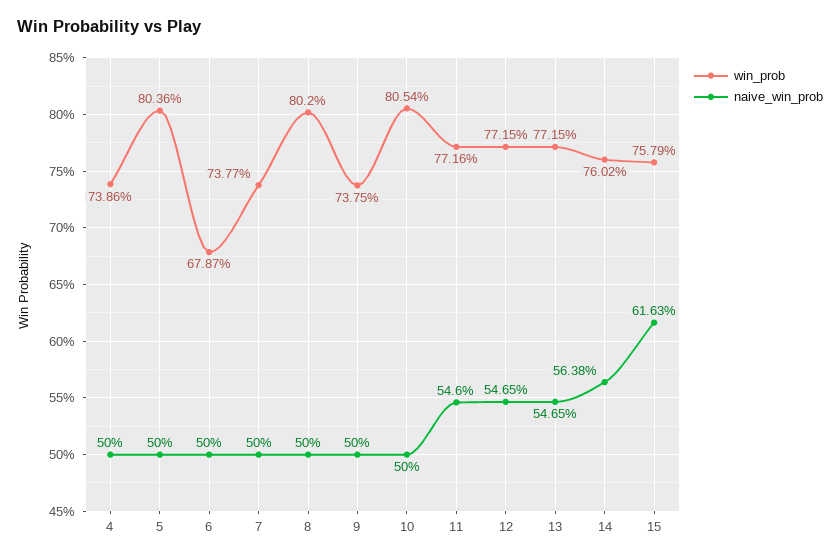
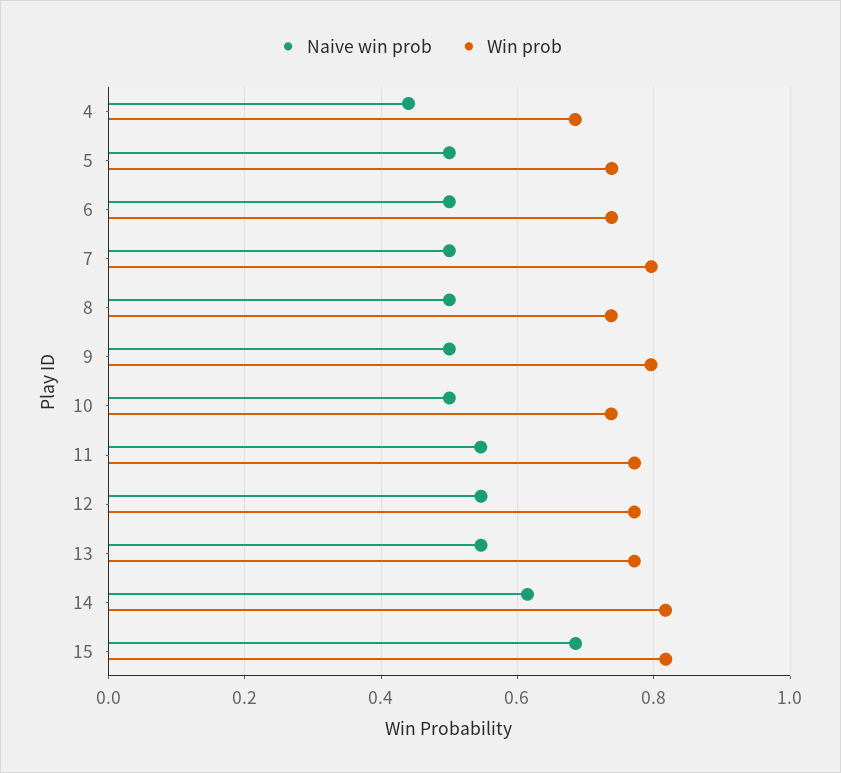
win_prob, 4: 0.7386 -> 0.68
naive_win_prob, 4: 0.5 -> 0.44
win_prob, 5: 0.8036 -> 0.74
win_prob, 6: 0.6787 -> 0.74
win_prob, 7: 0.7377 -> 0.8
win_prob, 8: 0.802 -> 0.74
win_prob, 9: 0.7375 -> 0.8
win_prob, 10: 0.8054 -> 0.74
win_prob, 14: 0.7602 -> 0.82
naive_win_prob, 14: 0.5638 -> 0.62
win_prob, 15: 0.7579 -> 0.82
naive_win_prob, 15: 0.6163 -> 0.68

